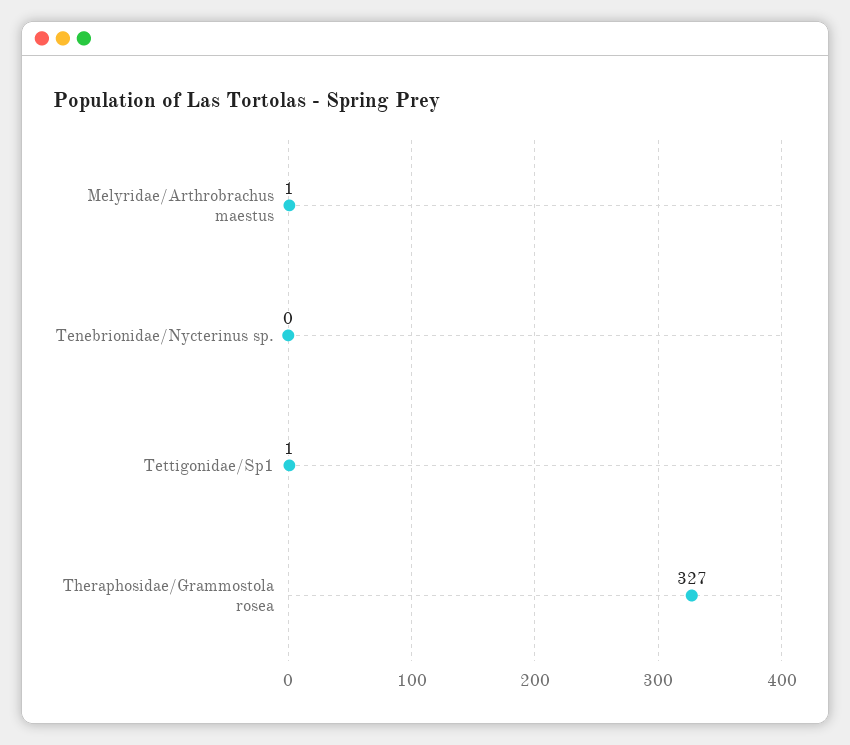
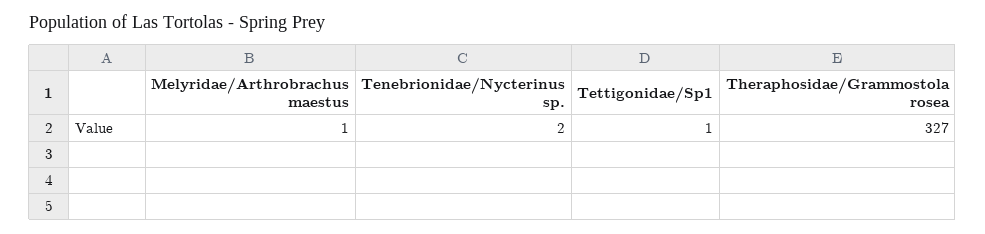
Tenebrionidae/Nycterinus sp.: 0 -> 2

